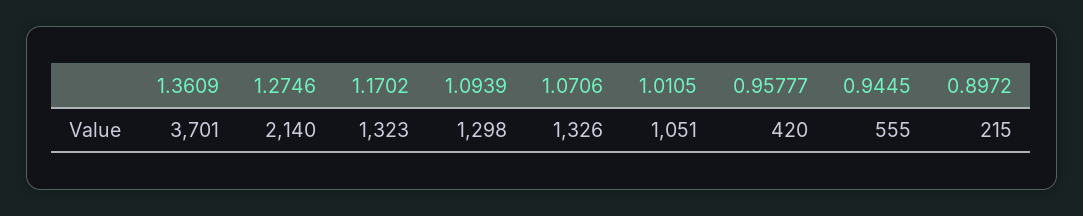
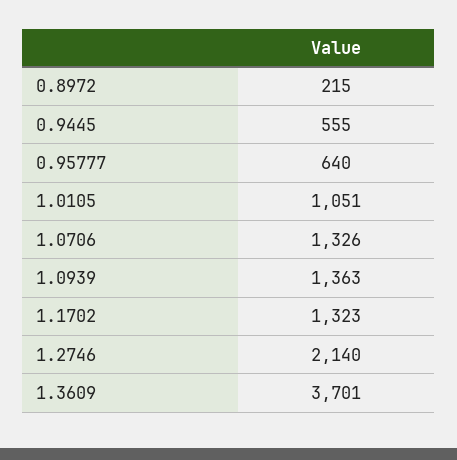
1.0939: 1298 -> 1363
0.95777: 420 -> 640

